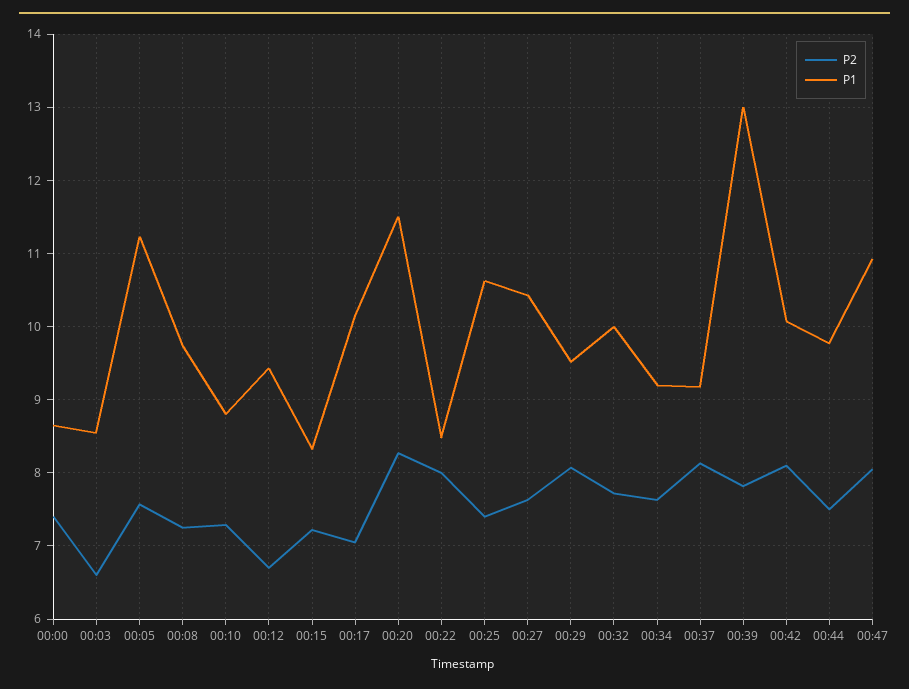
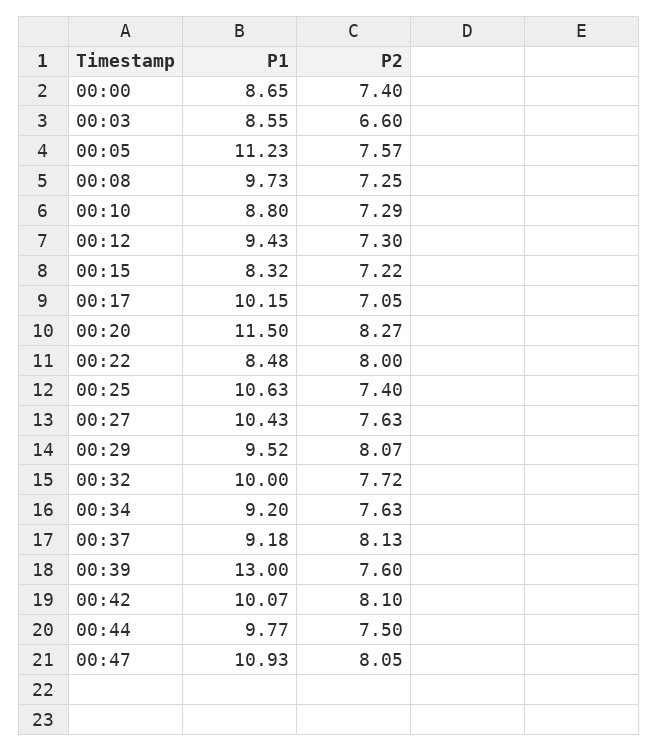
P2, 00:12: 6.7 -> 7.3
P2, 00:39: 7.8 -> 7.6

